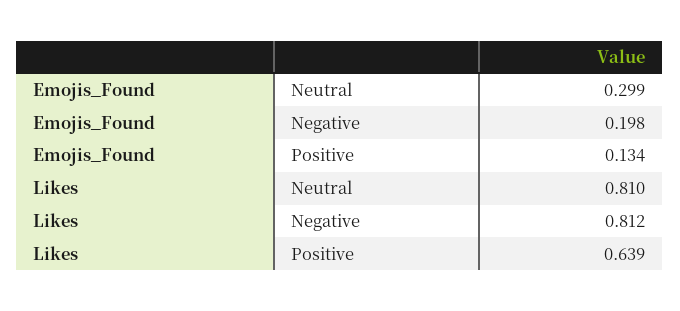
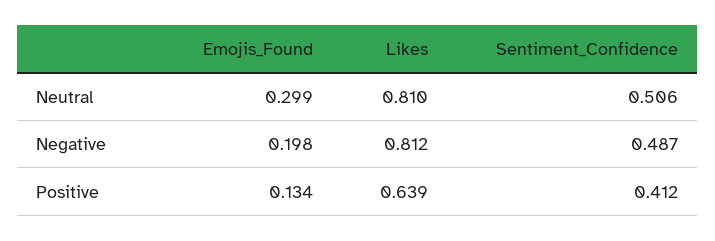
Sentiment_Confidence, Neutral: none -> 0.506
Sentiment_Confidence, Negative: none -> 0.487
Sentiment_Confidence, Positive: none -> 0.412

